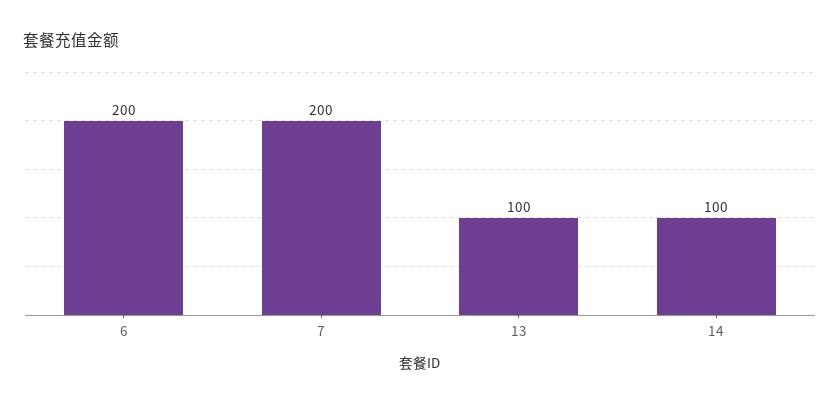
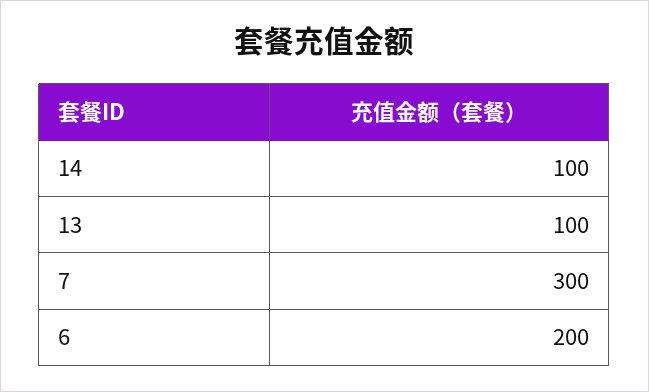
7: 200 -> 300

